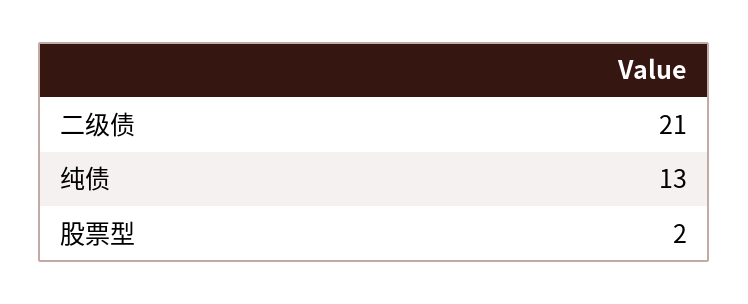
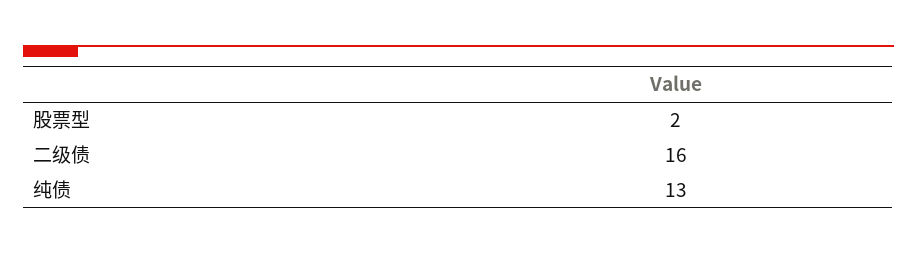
二级债: 21 -> 16

